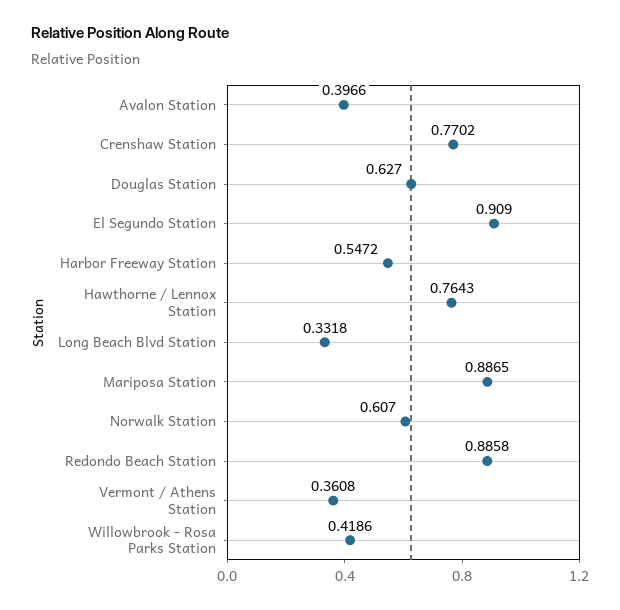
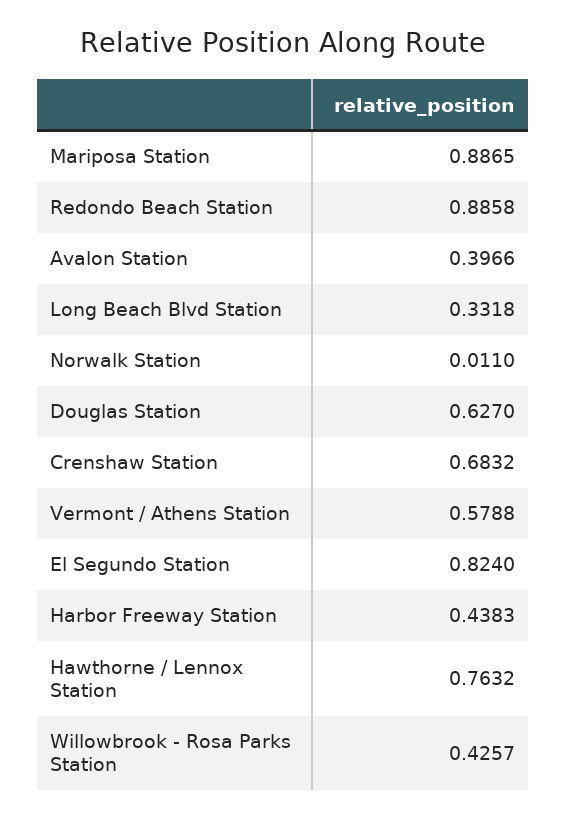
Crenshaw Station: 0.7702 -> 0.6832
El Segundo Station: 0.909 -> 0.824
Harbor Freeway Station: 0.5472 -> 0.4383
Hawthorne / Lennox Station: 0.7643 -> 0.7632
Norwalk Station: 0.607 -> 0.011
Vermont / Athens Station: 0.3608 -> 0.5788
Willowbrook - Rosa Parks Station: 0.4186 -> 0.4257

